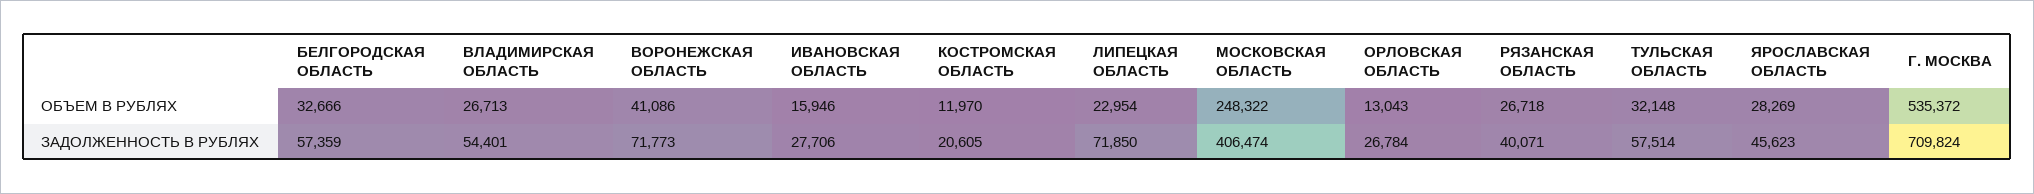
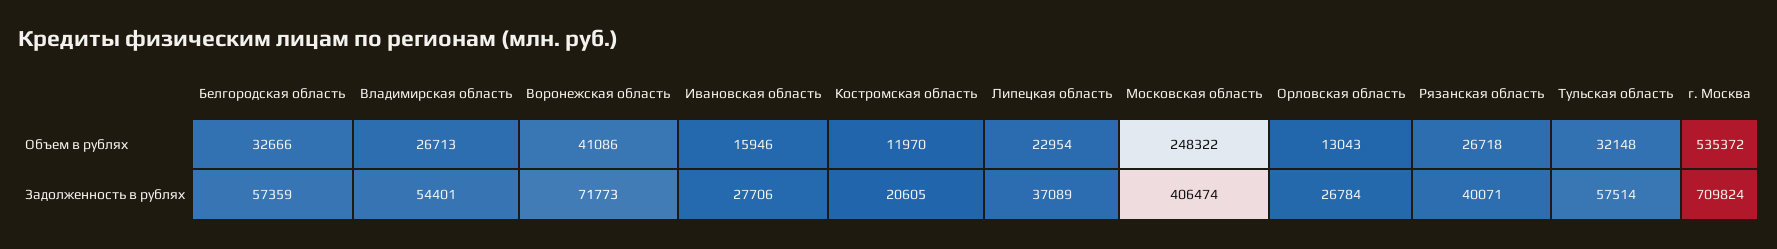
ЯРОСЛАВСКАЯ ОБЛАСТЬ, ОБЪЕМ В РУБЛЯХ: 28269 -> none
ЛИПЕЦКАЯ ОБЛАСТЬ, ЗАДОЛЖЕННОСТЬ В РУБЛЯХ: 71850 -> 37089
ЯРОСЛАВСКАЯ ОБЛАСТЬ, ЗАДОЛЖЕННОСТЬ В РУБЛЯХ: 45623 -> none

